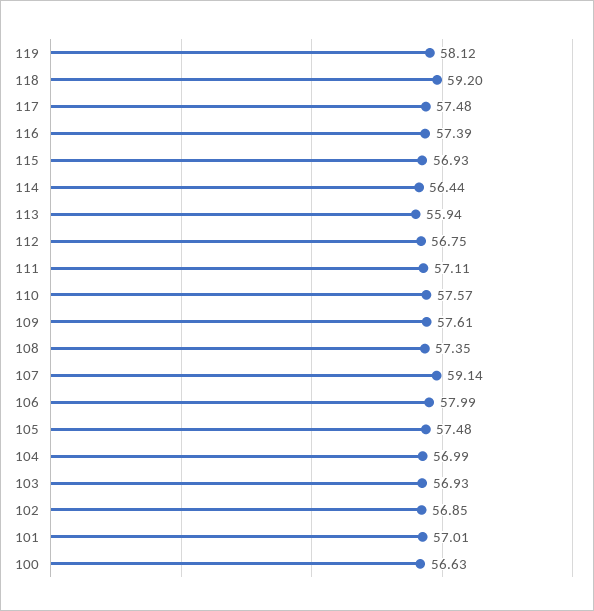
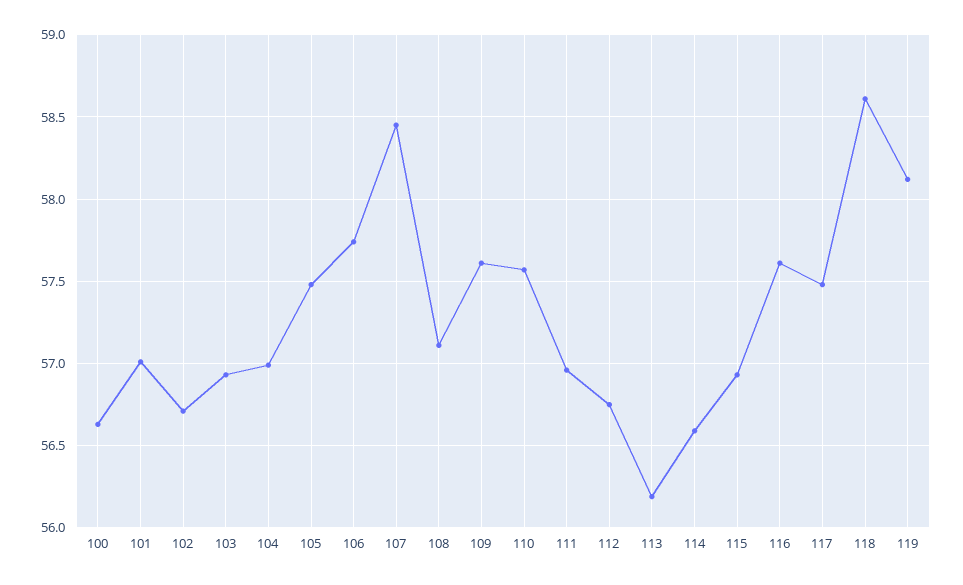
118: 59.2 -> 58.6
116: 57.39 -> 57.6
114: 56.44 -> 56.6
113: 55.94 -> 56.2
111: 57.11 -> 56.95
108: 57.35 -> 57.1
107: 59.14 -> 58.45
106: 57.99 -> 57.75
102: 56.85 -> 56.7

